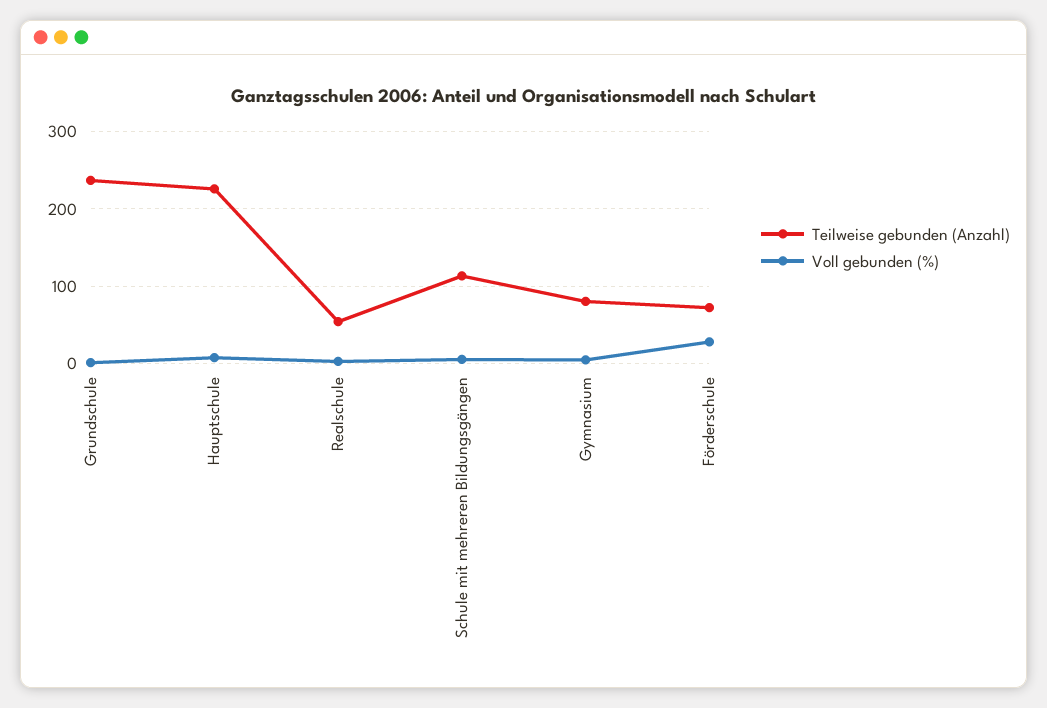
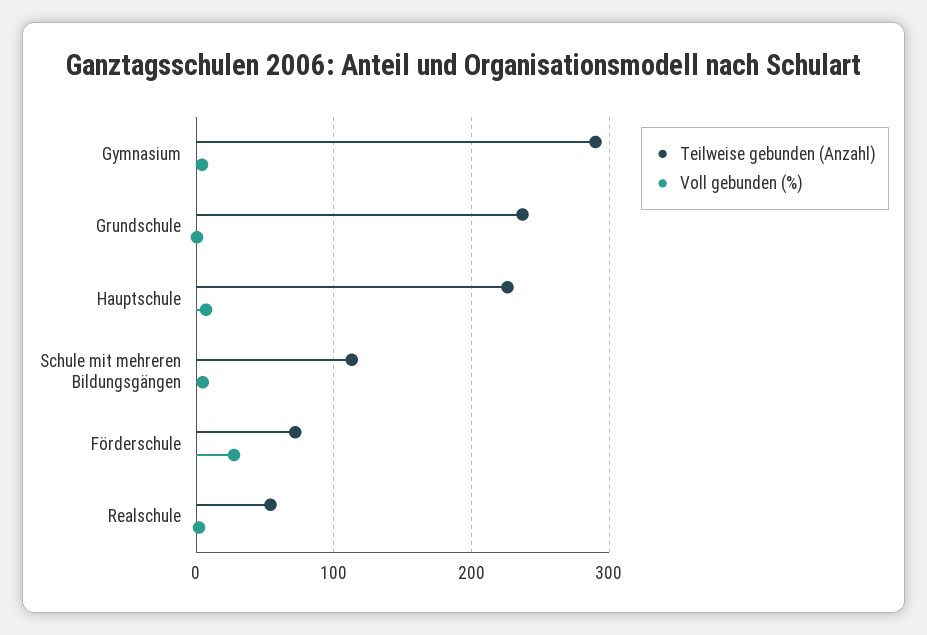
Teilweise gebunden (Anzahl), Gymnasium: 80 -> 290

